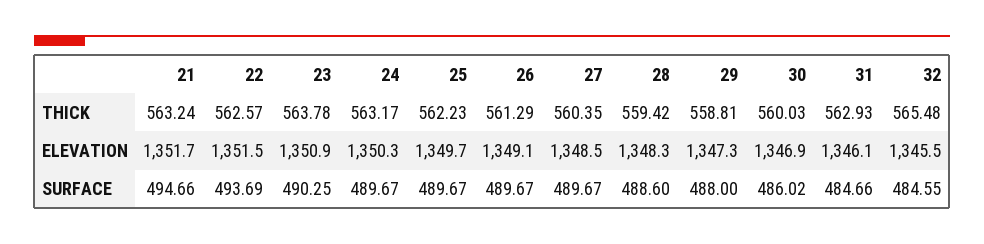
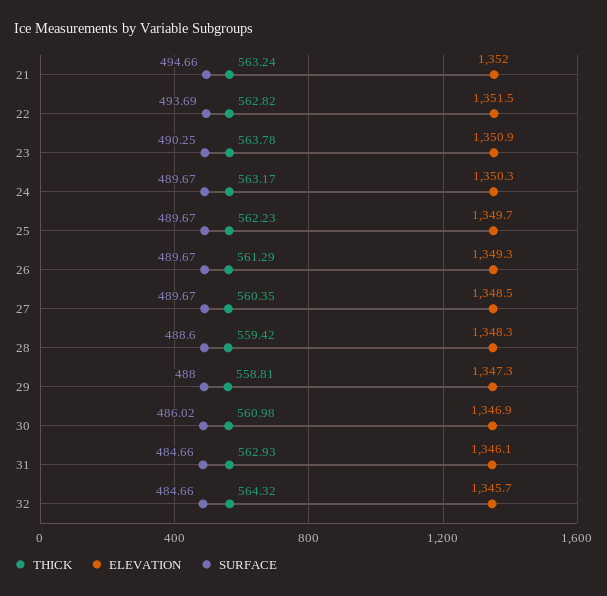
THICK, 22: 562.57 -> 562.82
THICK, 30: 560.03 -> 560.98
THICK, 32: 565.48 -> 564.32
ELEVATION, 21: 1351.7 -> 1352
ELEVATION, 26: 1349.1 -> 1349.3
ELEVATION, 32: 1345.5 -> 1345.7
SURFACE, 32: 484.55 -> 484.66

